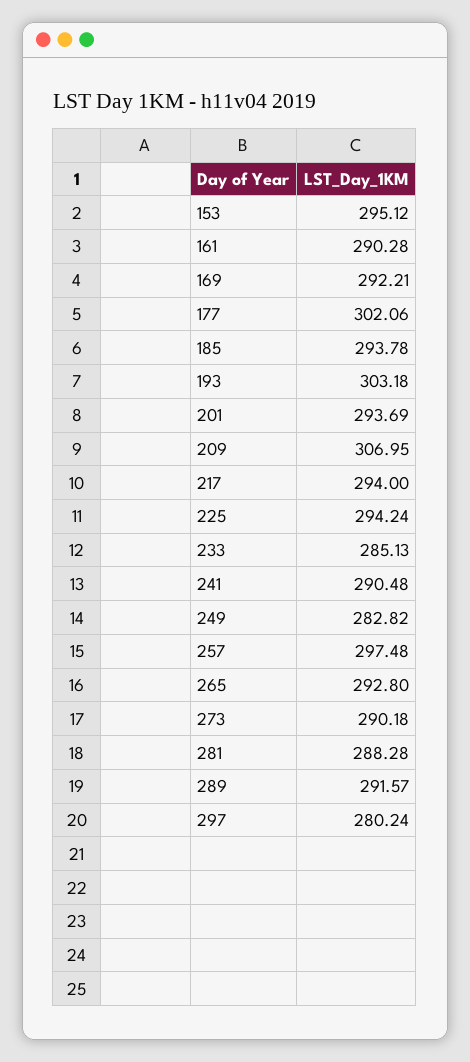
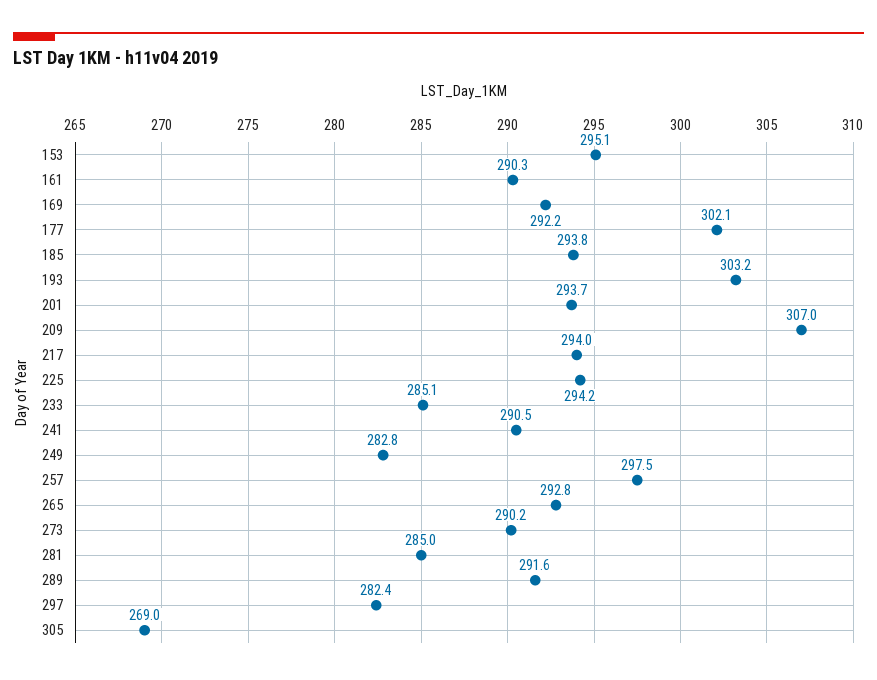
281: 288.28 -> 285
297: 280.24 -> 282.4
305: none -> 269

